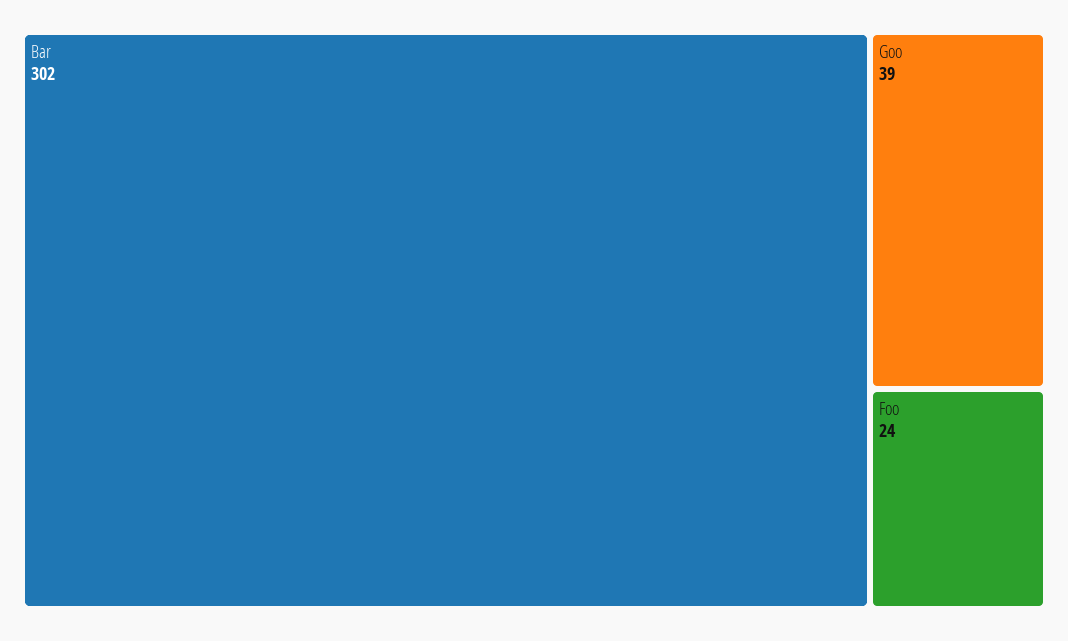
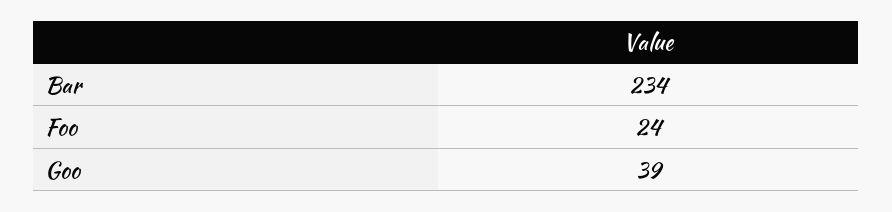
Bar: 302 -> 234

